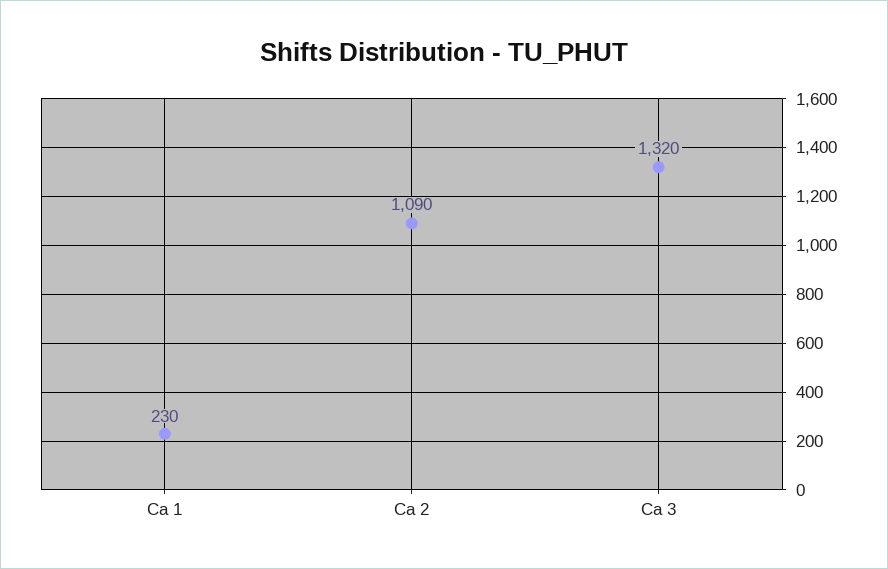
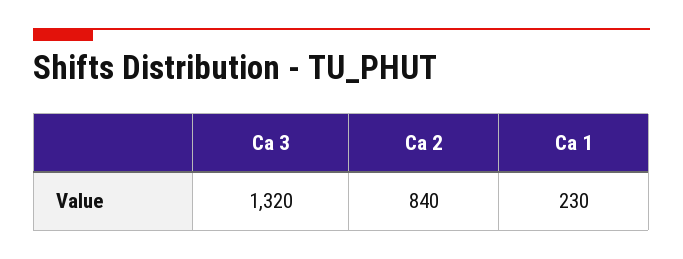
Ca 2: 1090 -> 840

